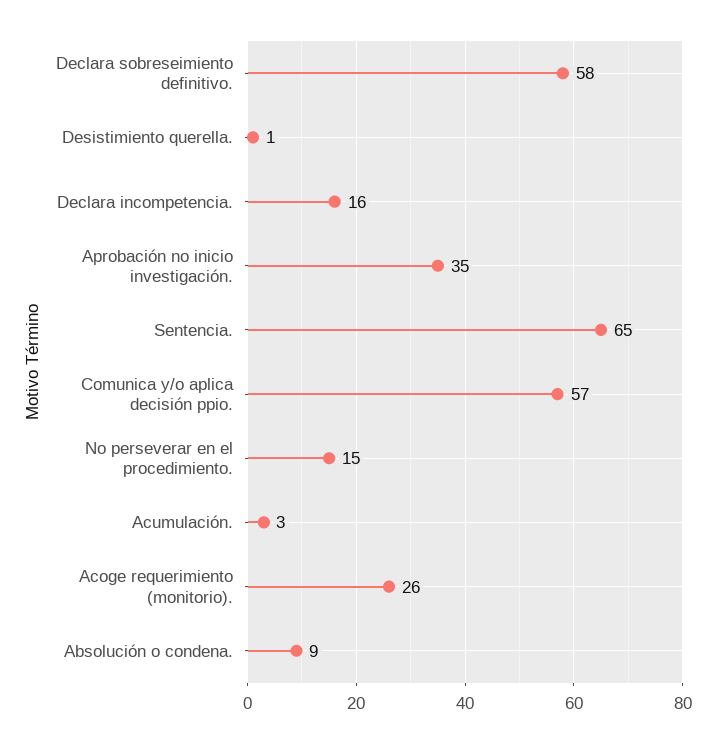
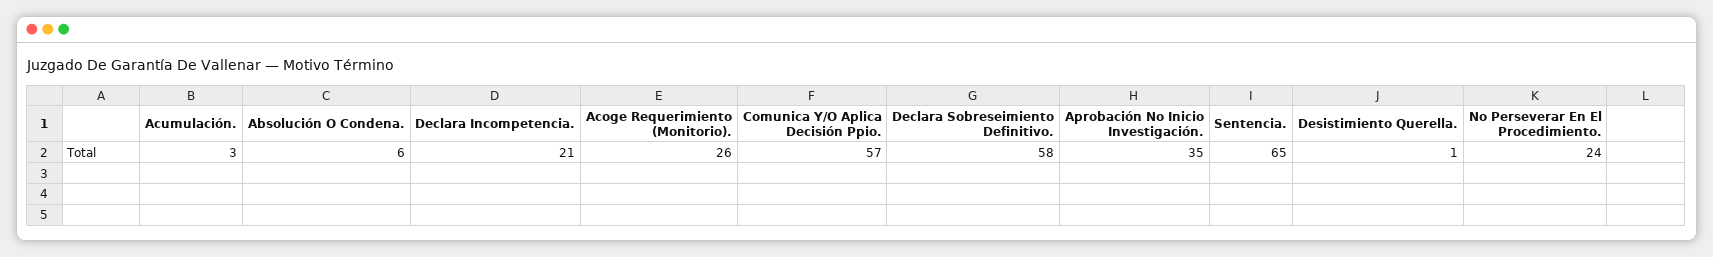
Declara incompetencia.: 16 -> 21
No perseverar en el procedimiento.: 15 -> 24
Absolución o condena.: 9 -> 6

